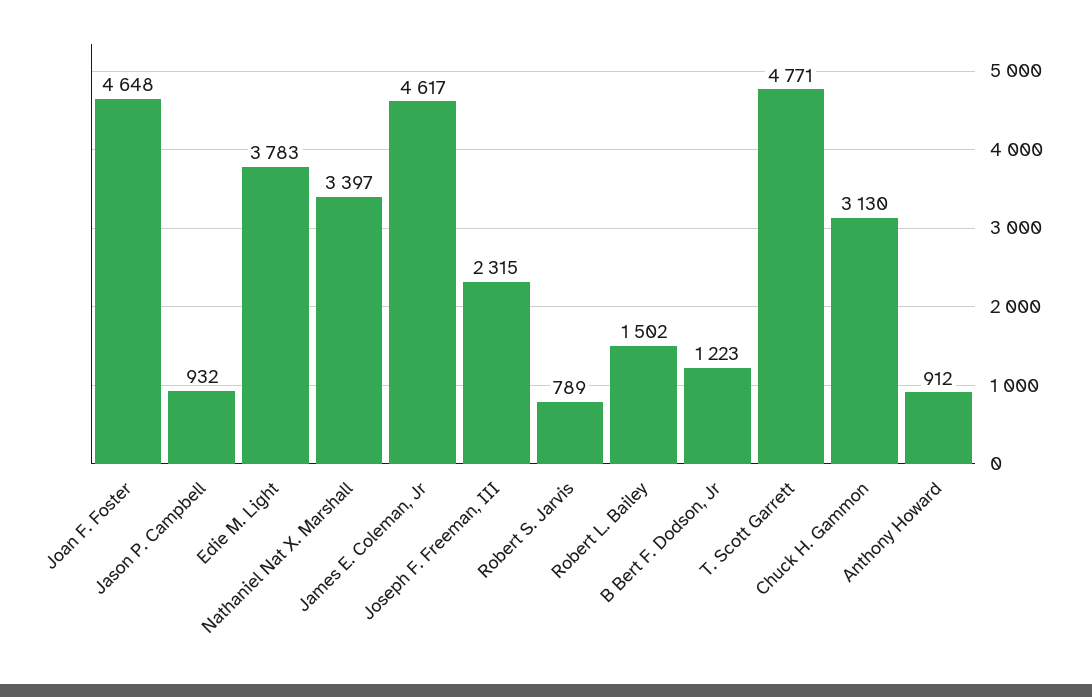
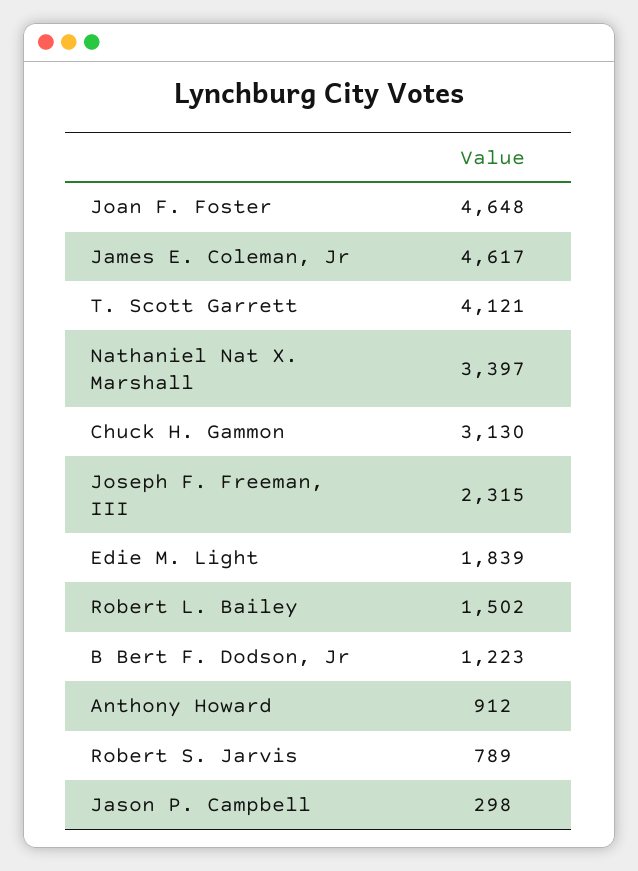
Jason P. Campbell: 932 -> 298
Edie M. Light: 3783 -> 1839
T. Scott Garrett: 4771 -> 4121

